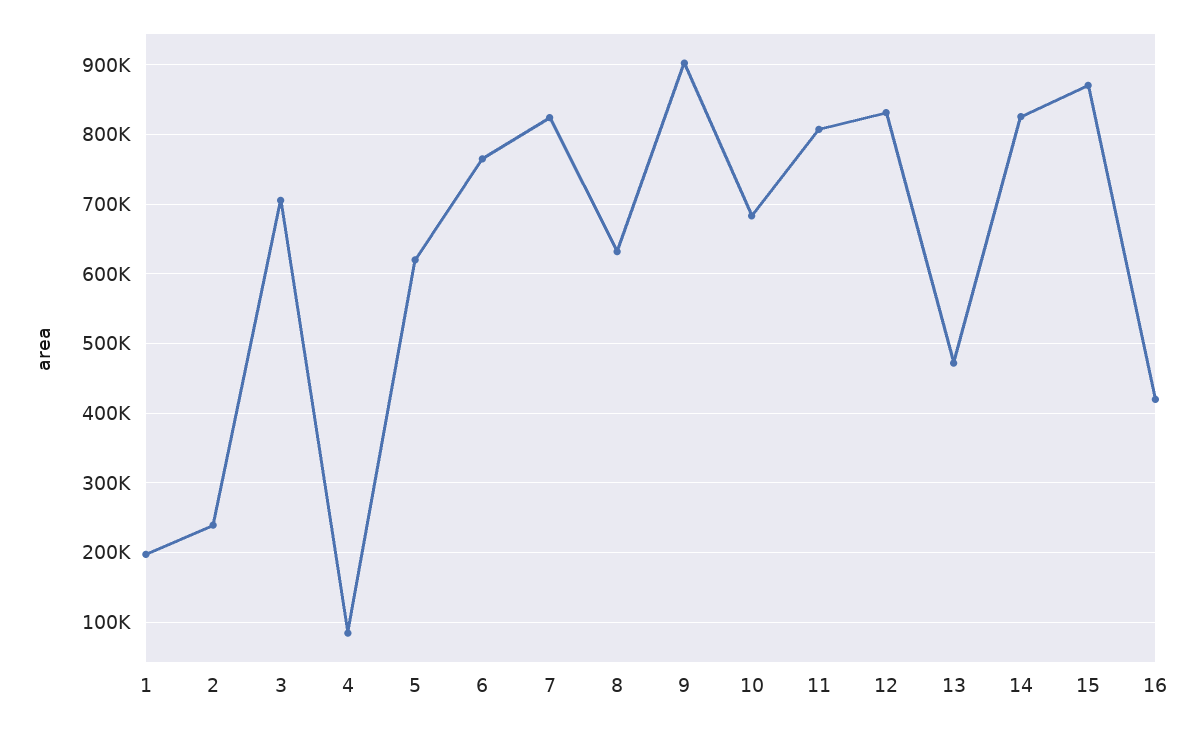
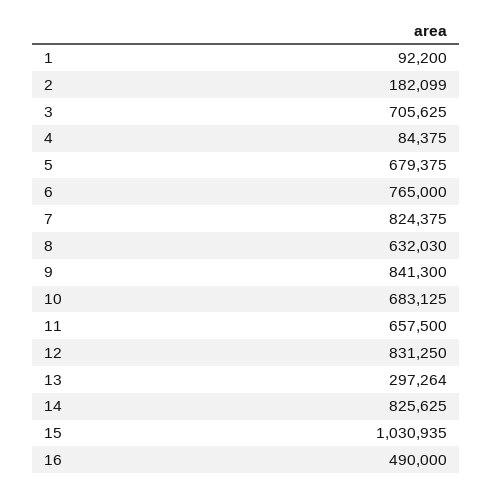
1: 200000 -> 92200
2: 240000 -> 182099
5: 620000 -> 679375
9: 900000 -> 841300
11: 810000 -> 657500
13: 470000 -> 297264
15: 870000 -> 1030935
16: 420000 -> 490000

